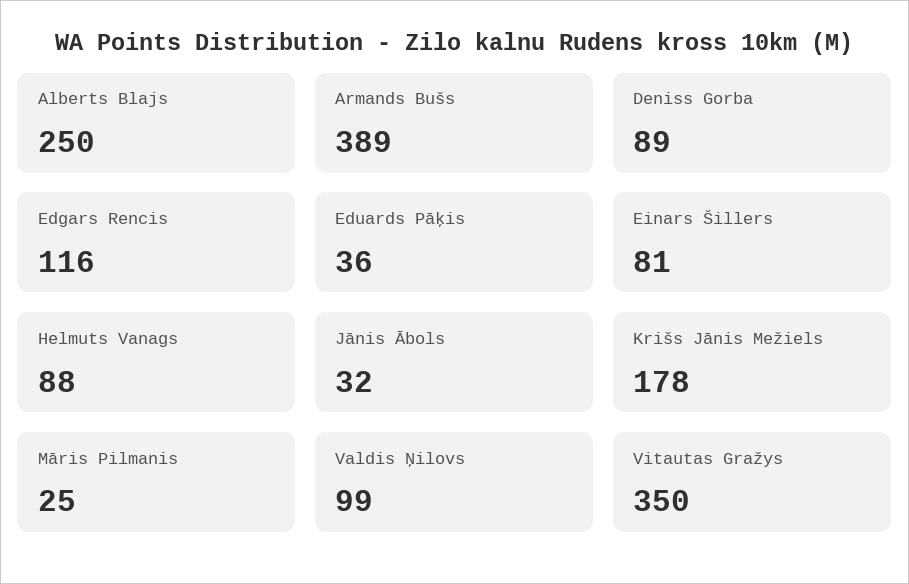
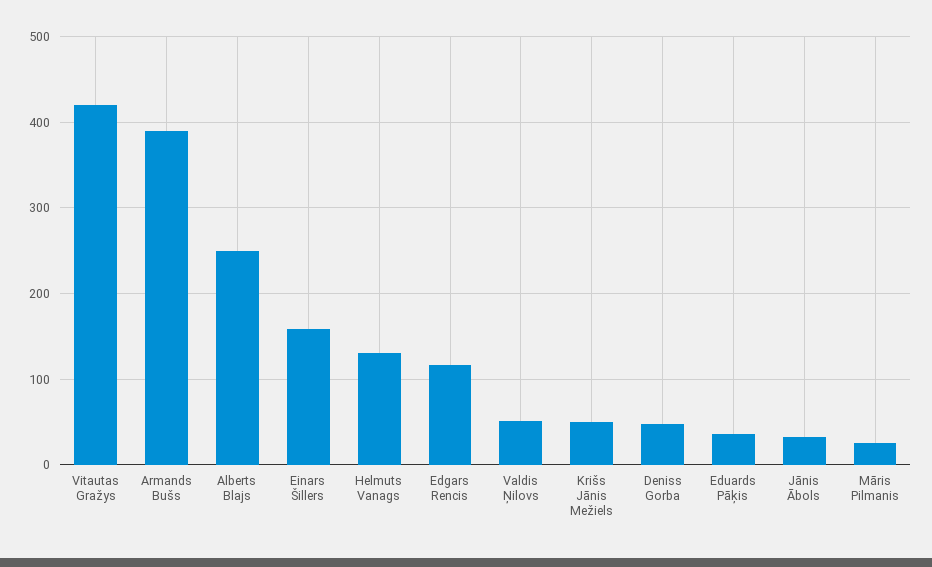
Deniss Gorba: 89 -> 50
Einars Šillers: 81 -> 160
Helmuts Vanags: 88 -> 130
Krišs Jānis Mežiels: 178 -> 50
Valdis Ņilovs: 99 -> 50
Vitautas Gražys: 350 -> 420

